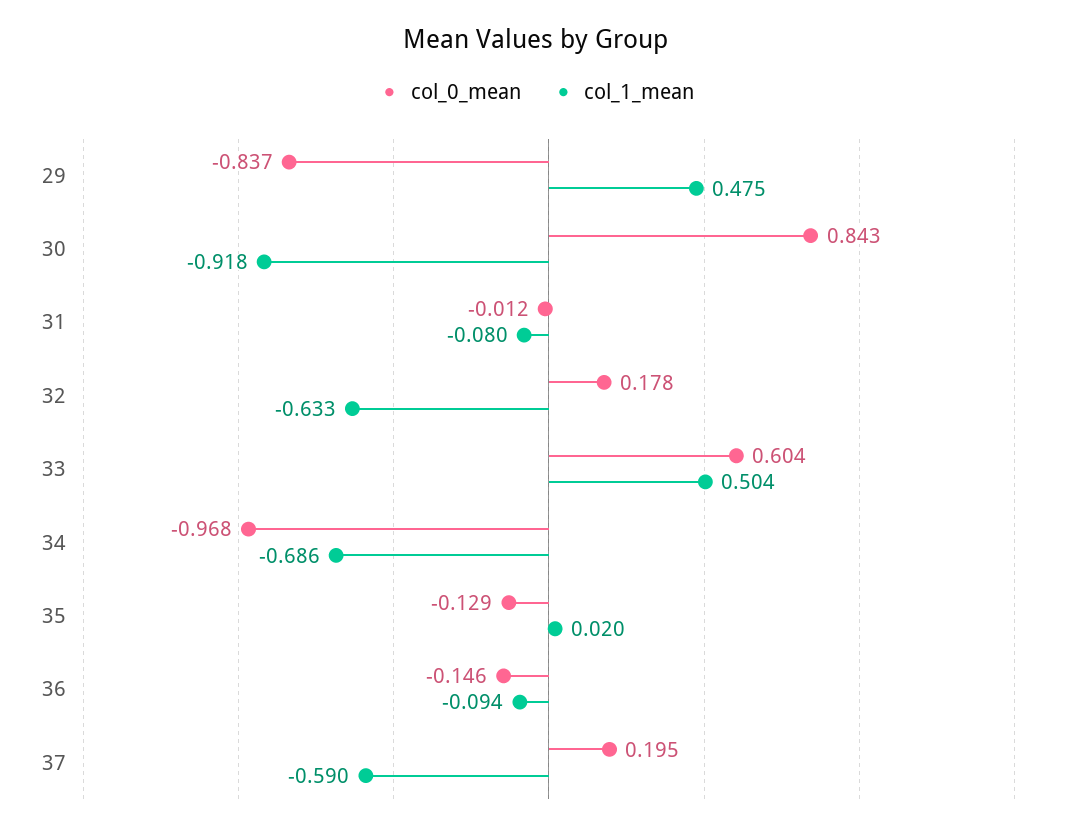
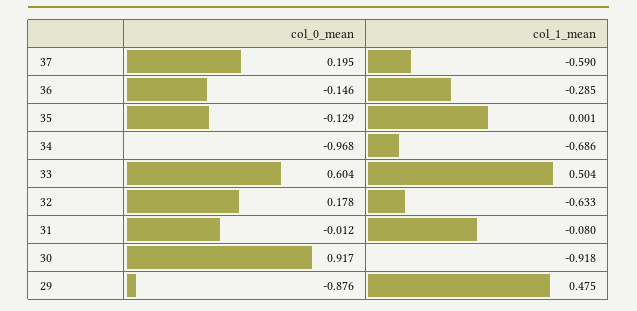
col_0_mean, 29: -0.837 -> -0.876
col_0_mean, 30: 0.843 -> 0.917
col_1_mean, 35: 0.02 -> 0.001
col_1_mean, 36: -0.094 -> -0.285

